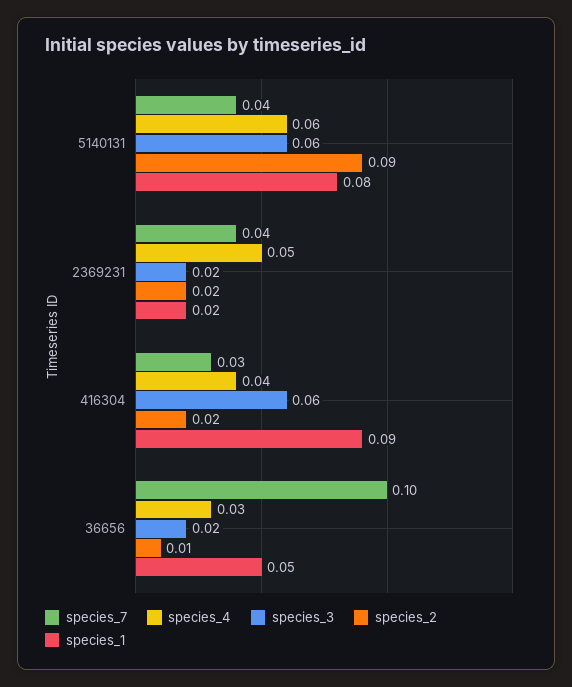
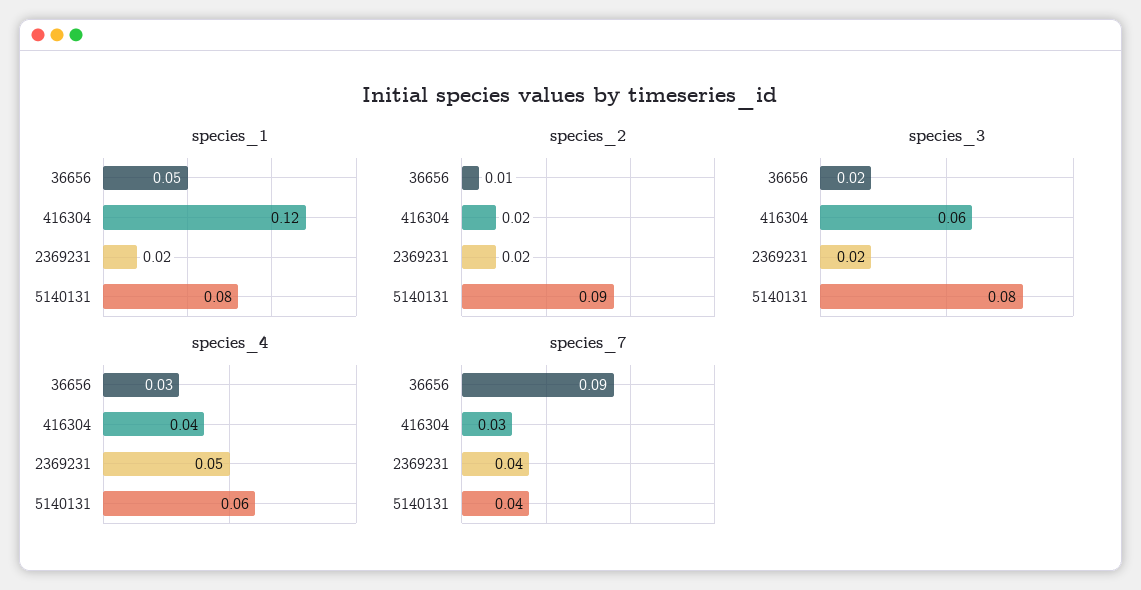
species_3, 5140131: 0.06 -> 0.08
species_1, 416304: 0.09 -> 0.12
species_7, 36656: 0.1 -> 0.09

